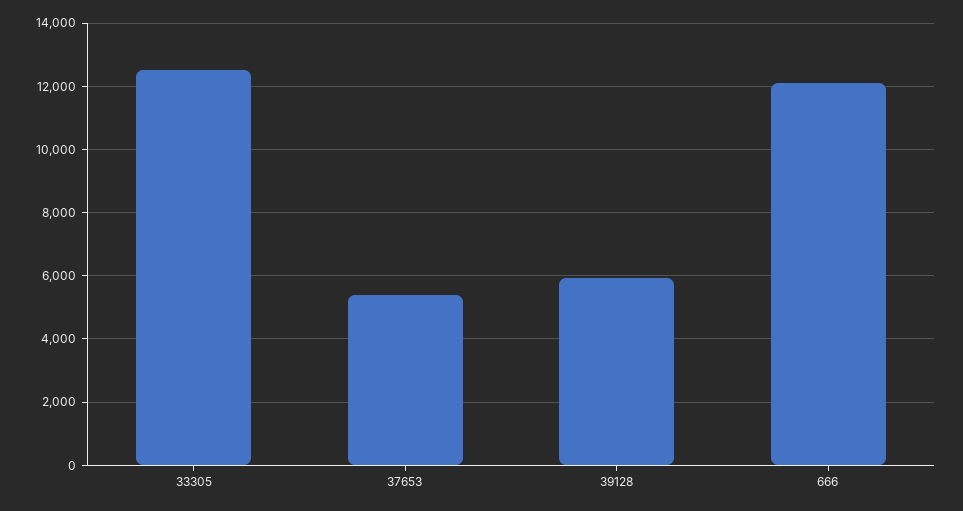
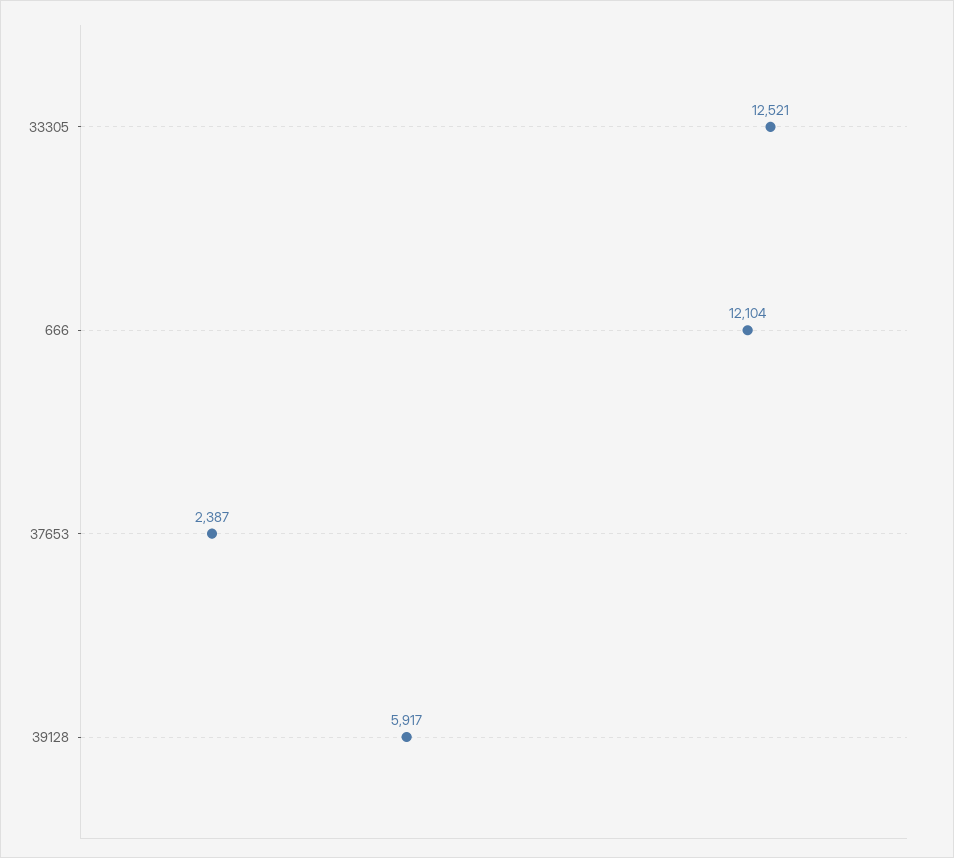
37653: 5400 -> 2387

